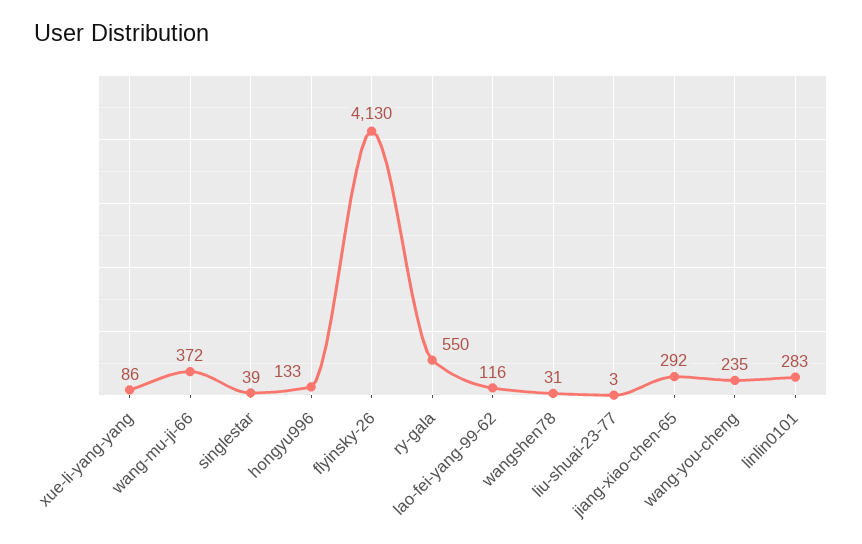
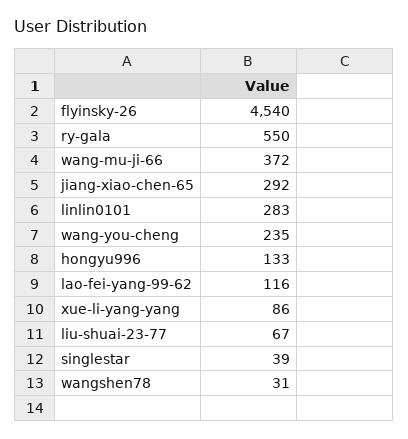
flyinsky-26: 4130 -> 4540
liu-shuai-23-77: 3 -> 67

